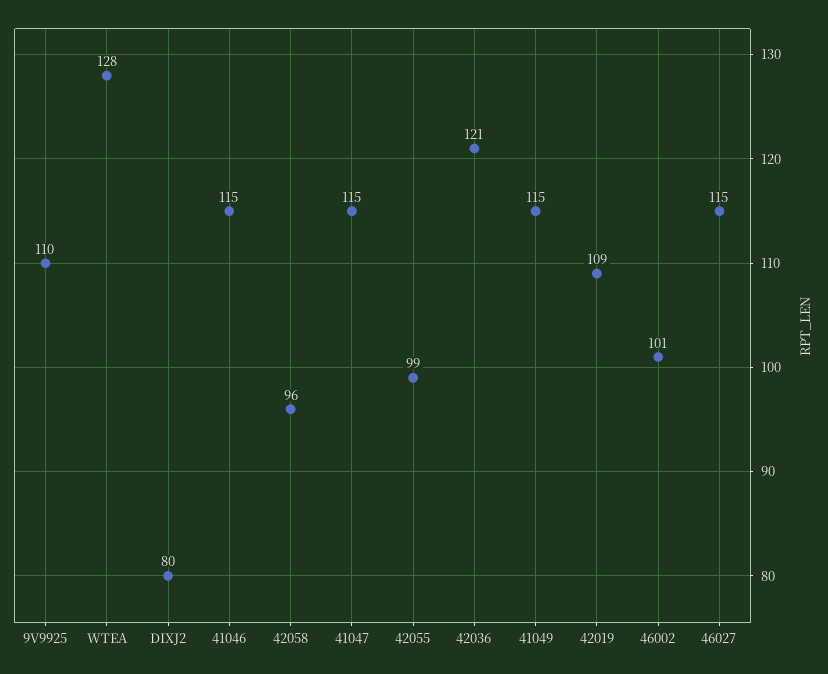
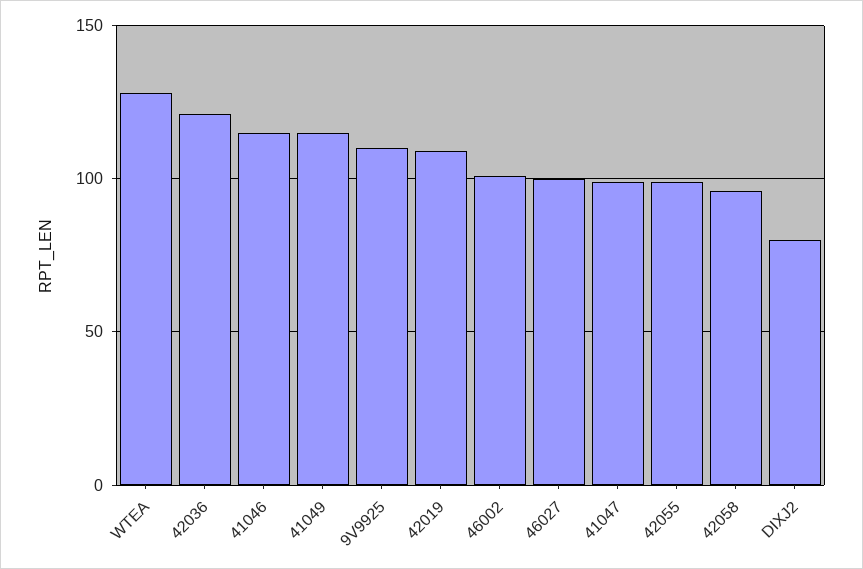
41047: 115 -> 100
46027: 115 -> 100

